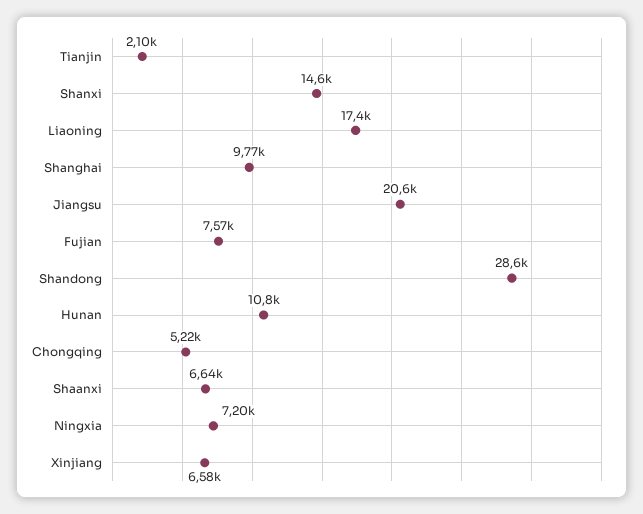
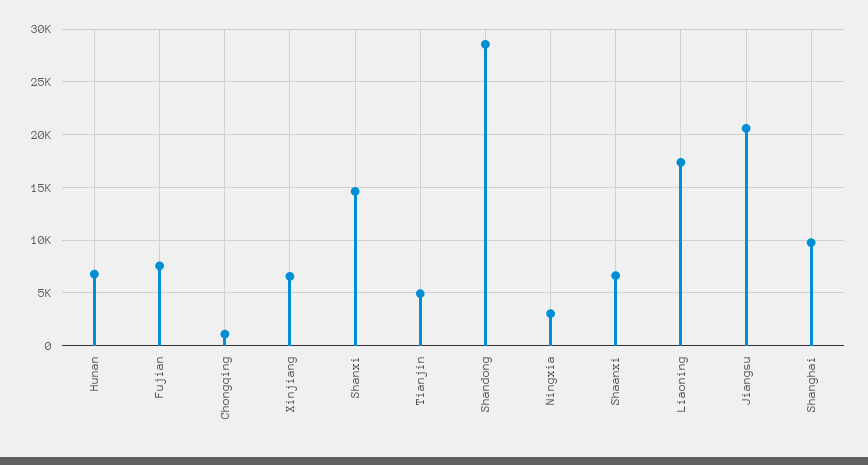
Tianjin: 2100 -> 5000
Hunan: 10800 -> 7000
Chongqing: 5220 -> 1000
Ningxia: 7200 -> 3000

